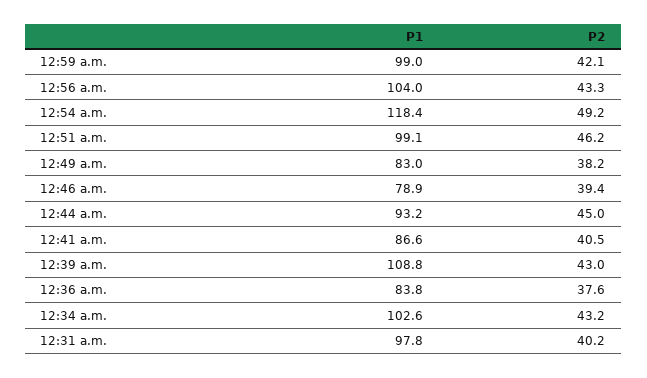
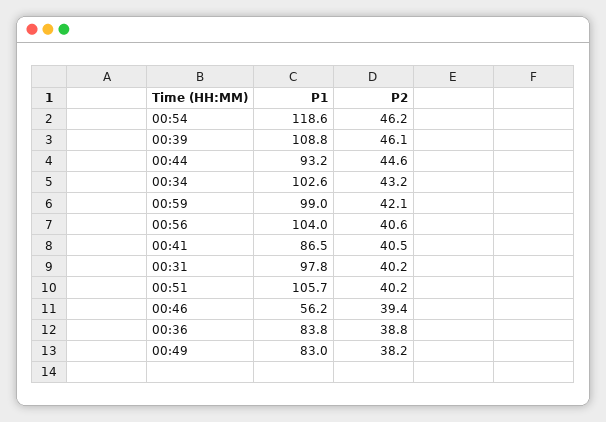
P2, 12:56 a.m.: 43.3 -> 40.6
P1, 12:54 a.m.: 118.4 -> 118.6
P2, 12:54 a.m.: 49.2 -> 46.2
P1, 12:51 a.m.: 99.1 -> 105.7
P2, 12:51 a.m.: 46.2 -> 40.2
P1, 12:46 a.m.: 78.9 -> 56.2
P2, 12:44 a.m.: 45 -> 44.6
P1, 12:41 a.m.: 86.6 -> 86.5
P2, 12:39 a.m.: 43 -> 46.1
P2, 12:36 a.m.: 37.6 -> 38.8

